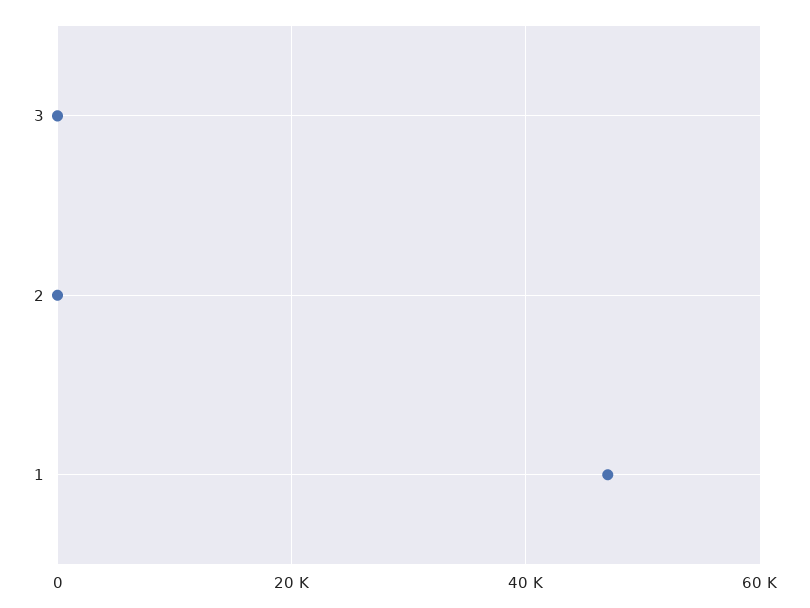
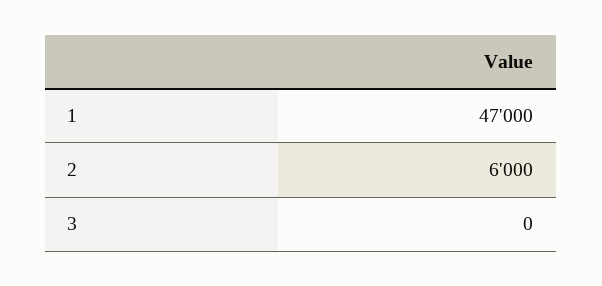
2: 0 -> 6000

